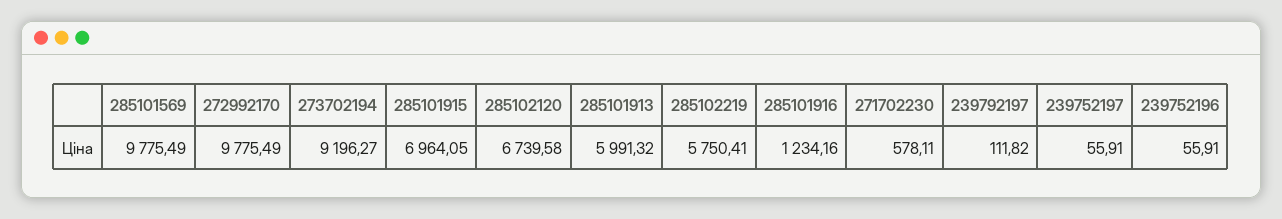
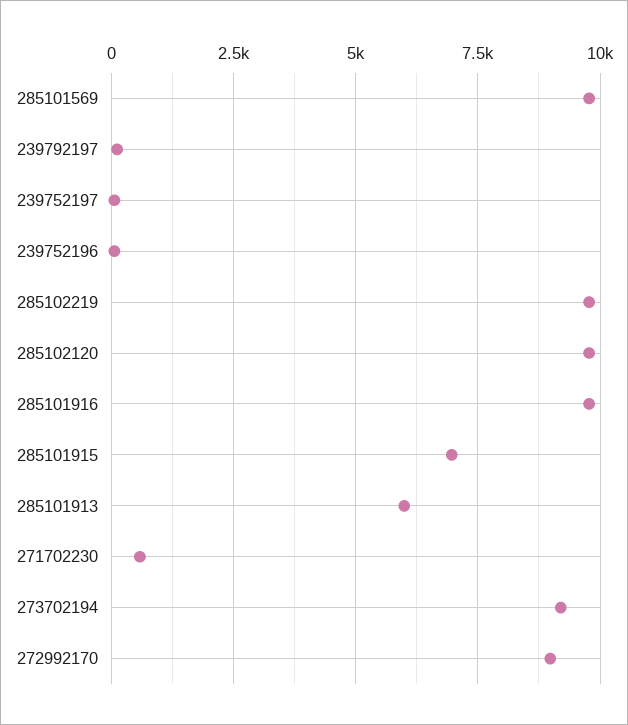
272992170: 9775.49 -> 9000
285102120: 6739.58 -> 9750
285102219: 5750.41 -> 9750
285101916: 1234.16 -> 9750

